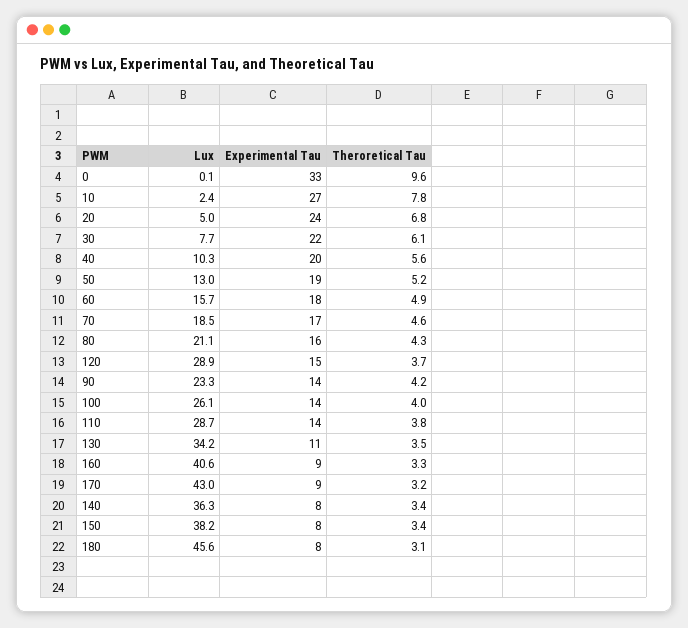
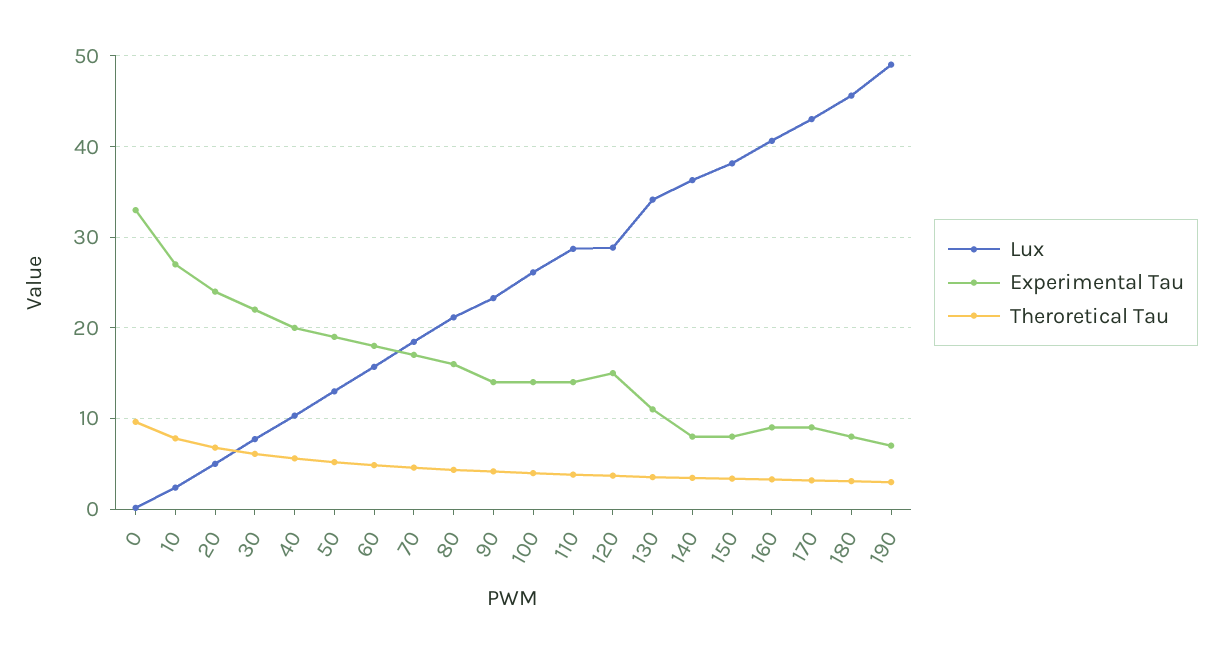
Lux, 190: none -> 49
Experimental Tau, 190: none -> 7
Theroretical Tau, 190: none -> 3

